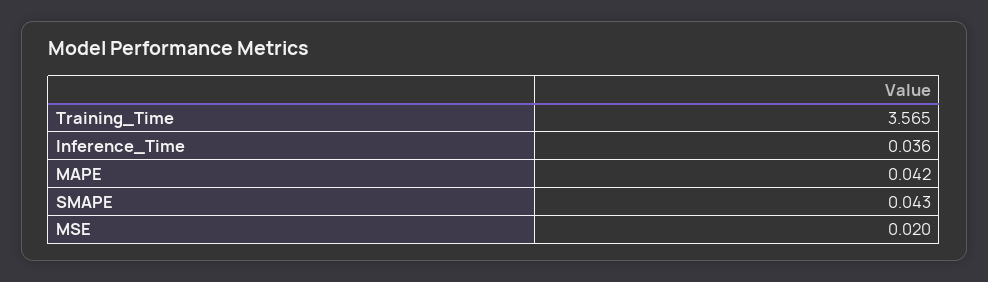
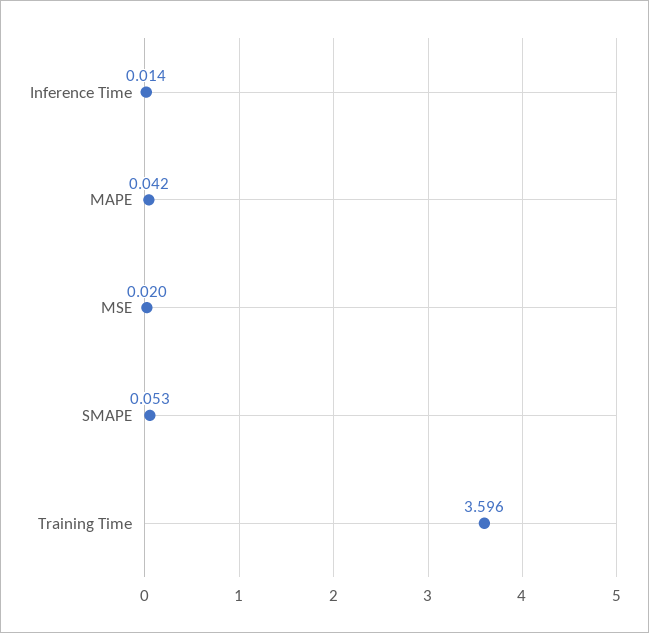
Training_Time: 3.565 -> 3.596
Inference_Time: 0.036 -> 0.014
SMAPE: 0.043 -> 0.053

